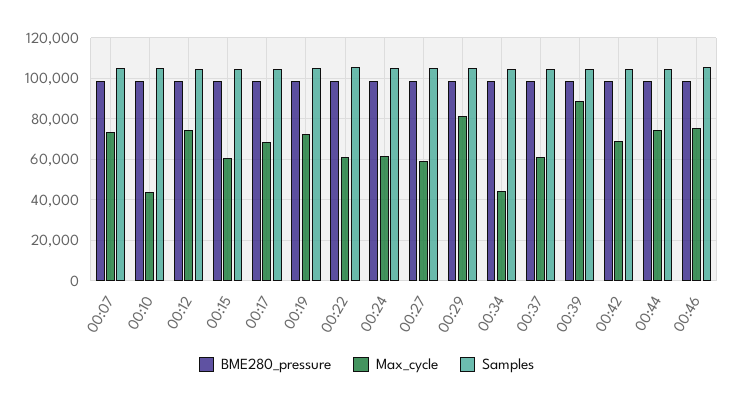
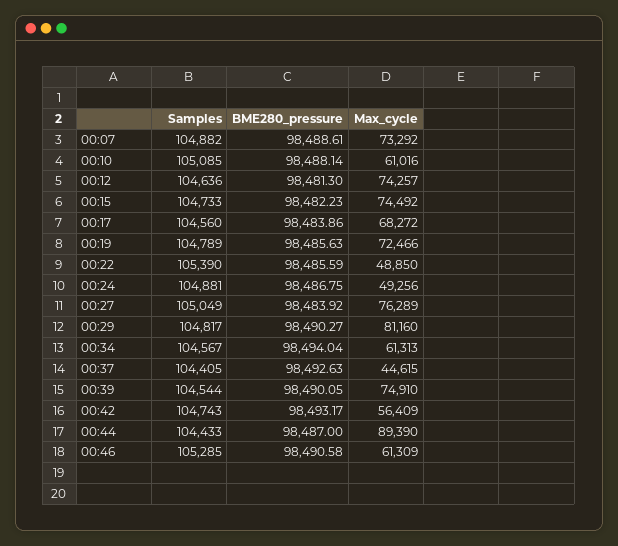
Max_cycle, 00:10: 45000 -> 61016
Max_cycle, 00:15: 60000 -> 74492
Max_cycle, 00:22: 60000 -> 48850
Max_cycle, 00:24: 60000 -> 49256
Max_cycle, 00:27: 60000 -> 76289
Max_cycle, 00:34: 45000 -> 61313
Max_cycle, 00:37: 60000 -> 44615
Max_cycle, 00:39: 90000 -> 74910
Max_cycle, 00:42: 70000 -> 56409
Max_cycle, 00:44: 75000 -> 89390
Max_cycle, 00:46: 75000 -> 61309

